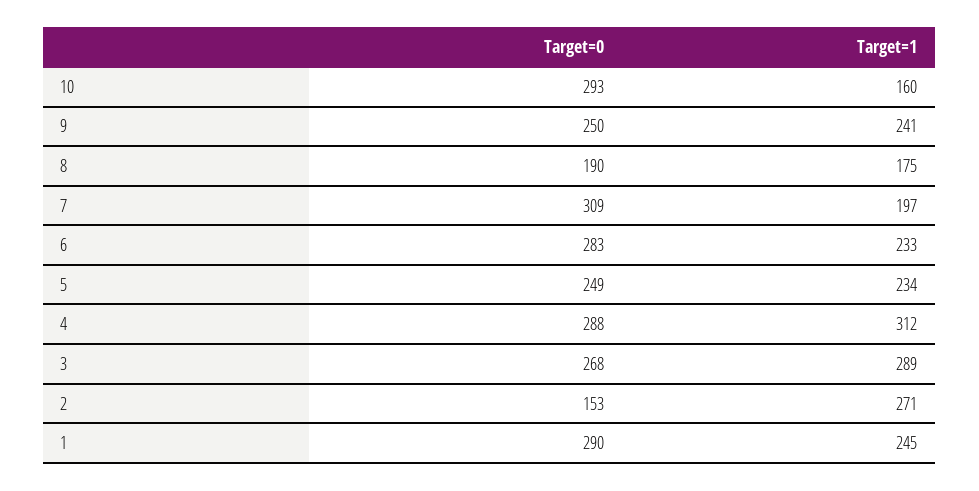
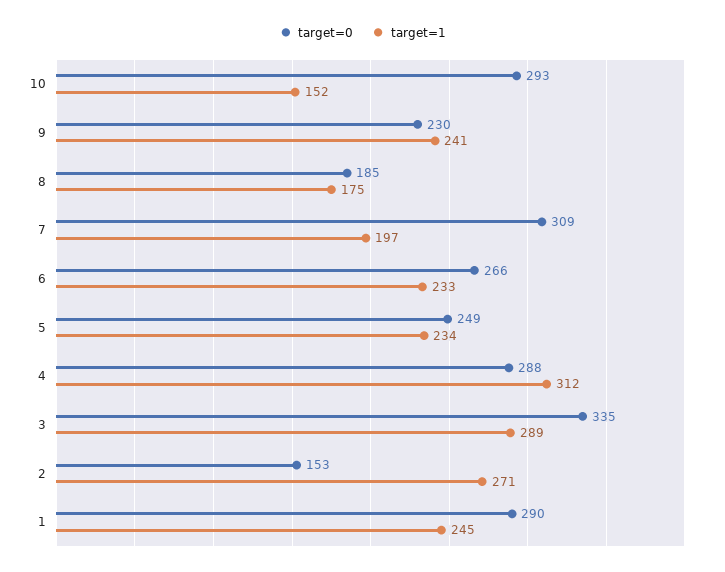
Target=1, 10: 160 -> 152
Target=0, 9: 250 -> 230
Target=0, 8: 190 -> 185
Target=0, 6: 283 -> 266
Target=0, 3: 268 -> 335

